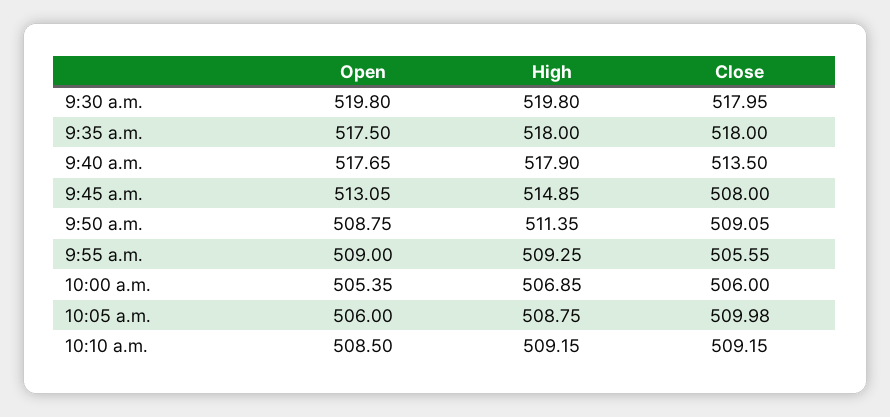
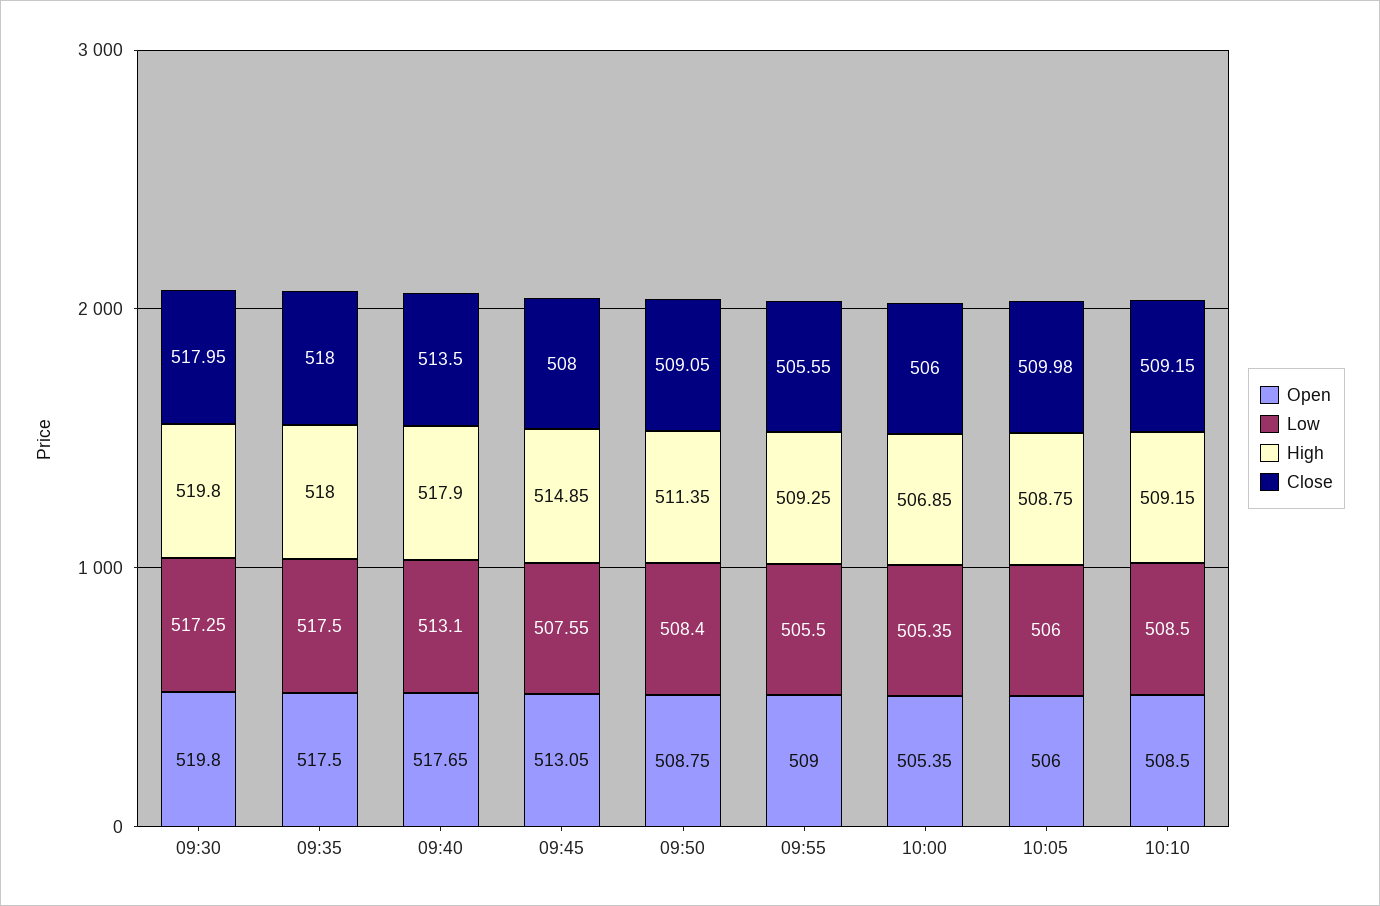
Low, 9:30 a.m.: none -> 517.25
Low, 9:35 a.m.: none -> 517.5
Low, 9:40 a.m.: none -> 513.1
Low, 9:45 a.m.: none -> 507.55
Low, 9:50 a.m.: none -> 508.4
Low, 9:55 a.m.: none -> 505.5
Low, 10:00 a.m.: none -> 505.35
Low, 10:05 a.m.: none -> 506
Low, 10:10 a.m.: none -> 508.5

